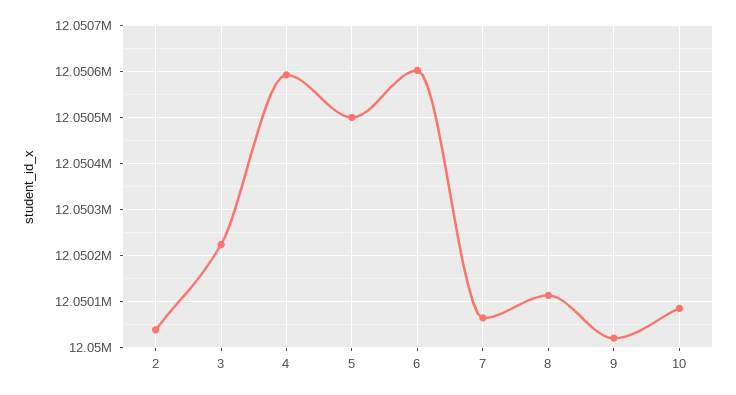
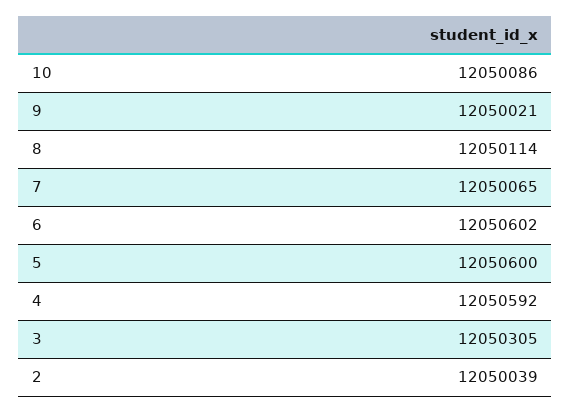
3: 12050220 -> 12050305
5: 12050500 -> 12050600

